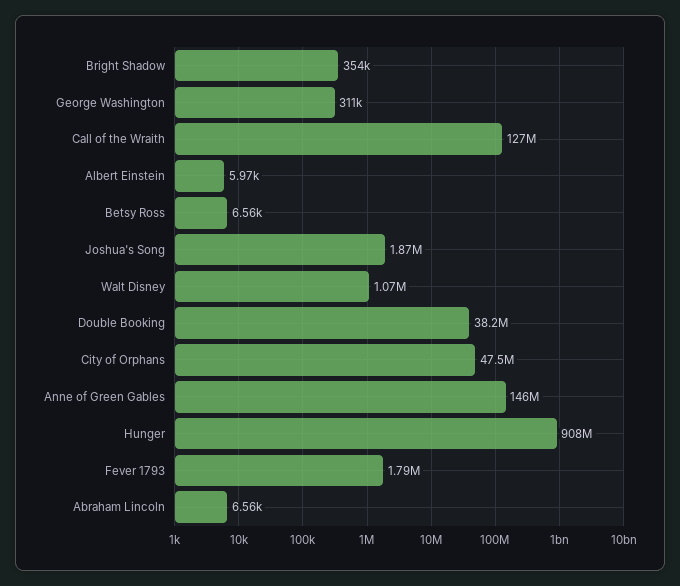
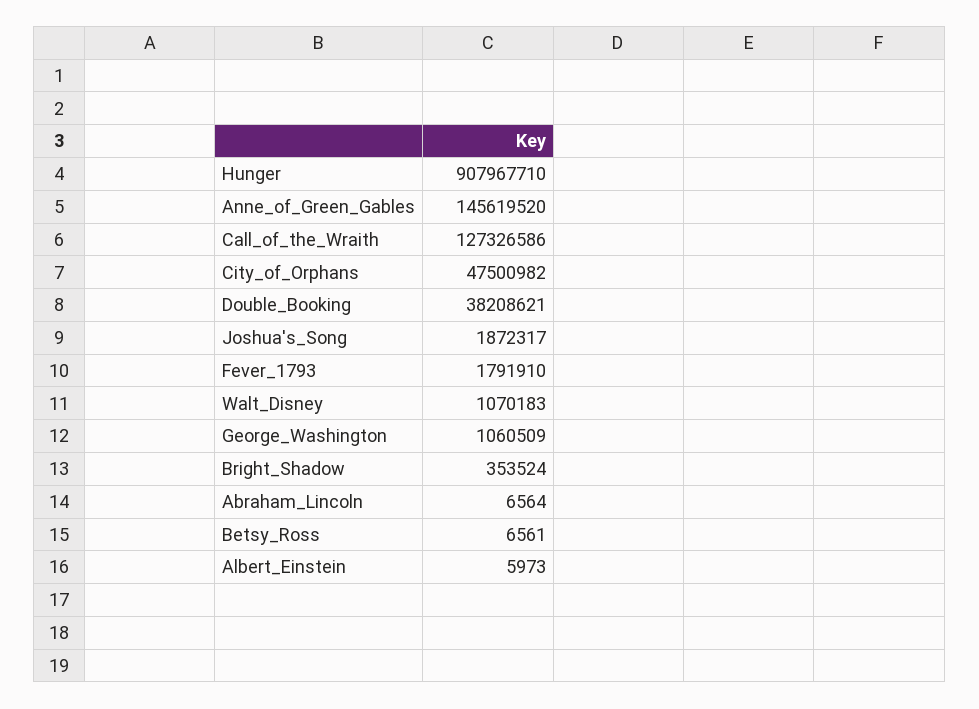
George Washington: 311000 -> 1060509

